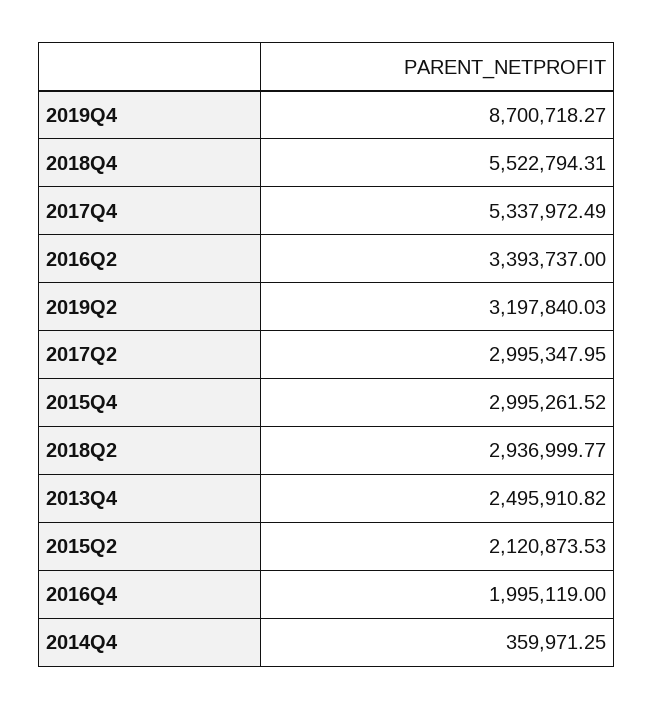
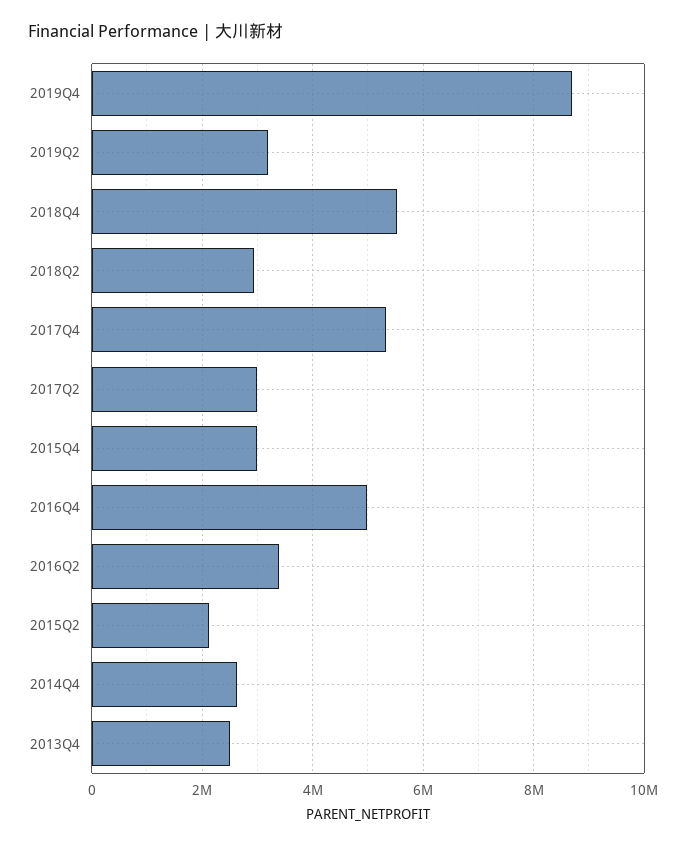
2016Q4: 1995119 -> 5000000
2014Q4: 359971.25 -> 2600000

